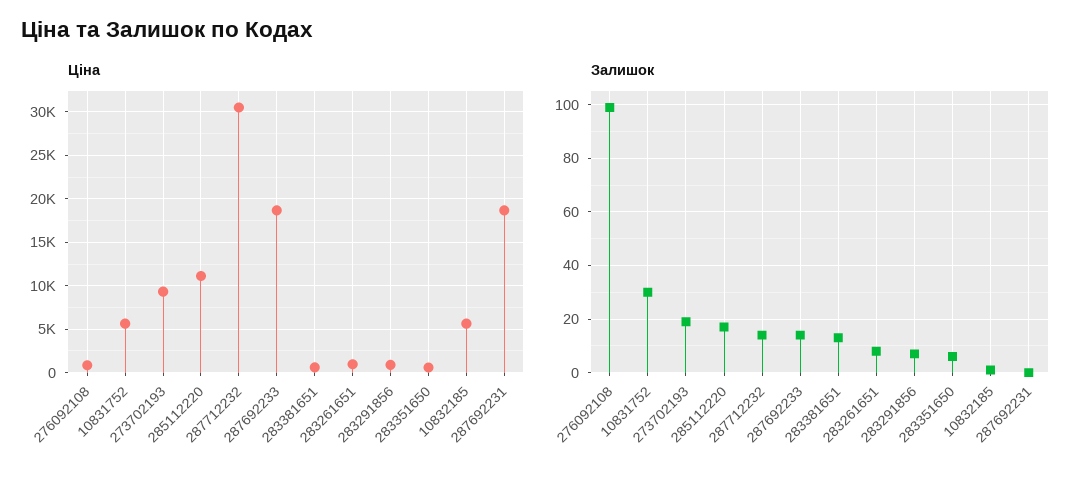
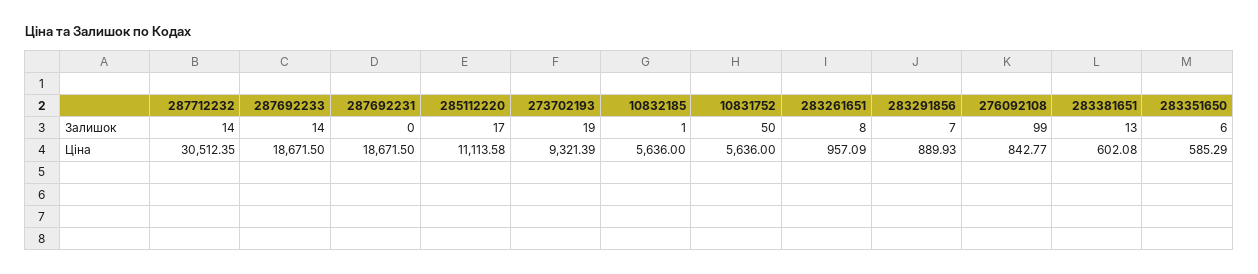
Залишок, 10831752: 30 -> 50

